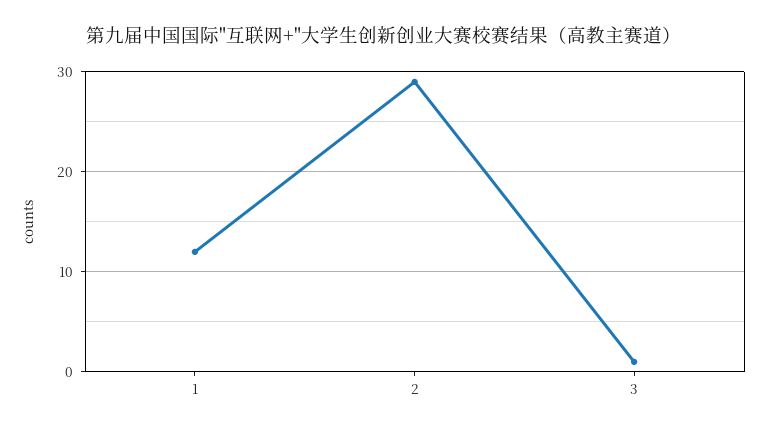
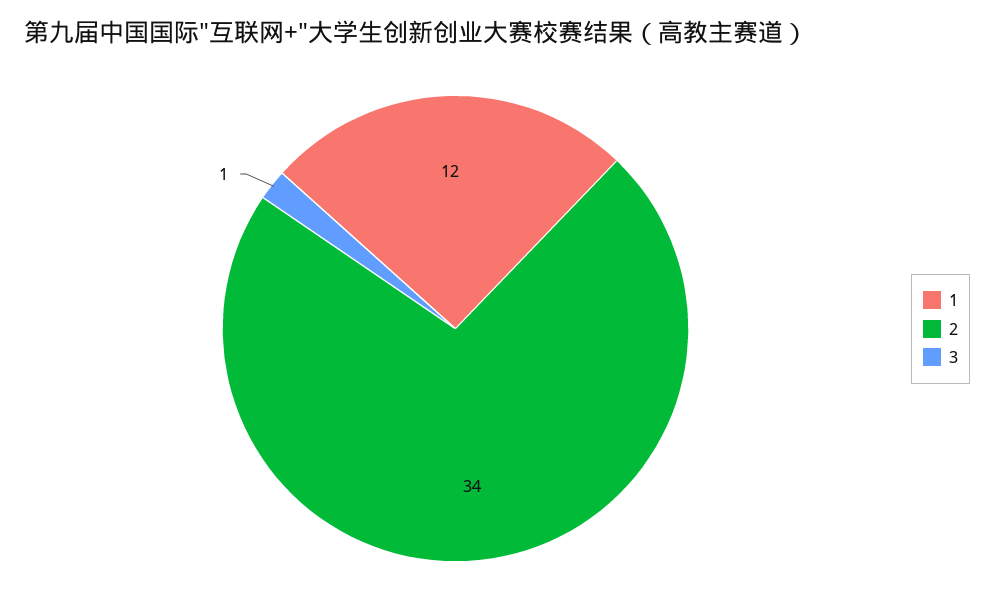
2: 29 -> 34

